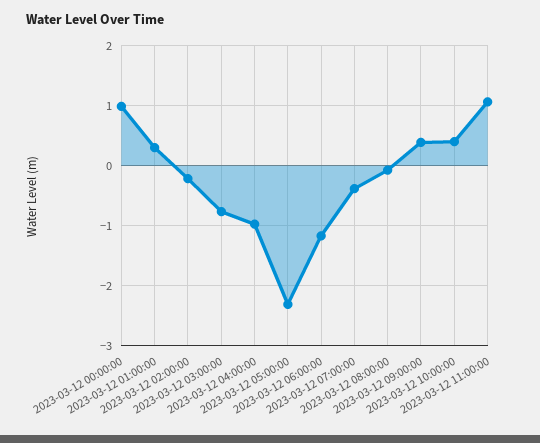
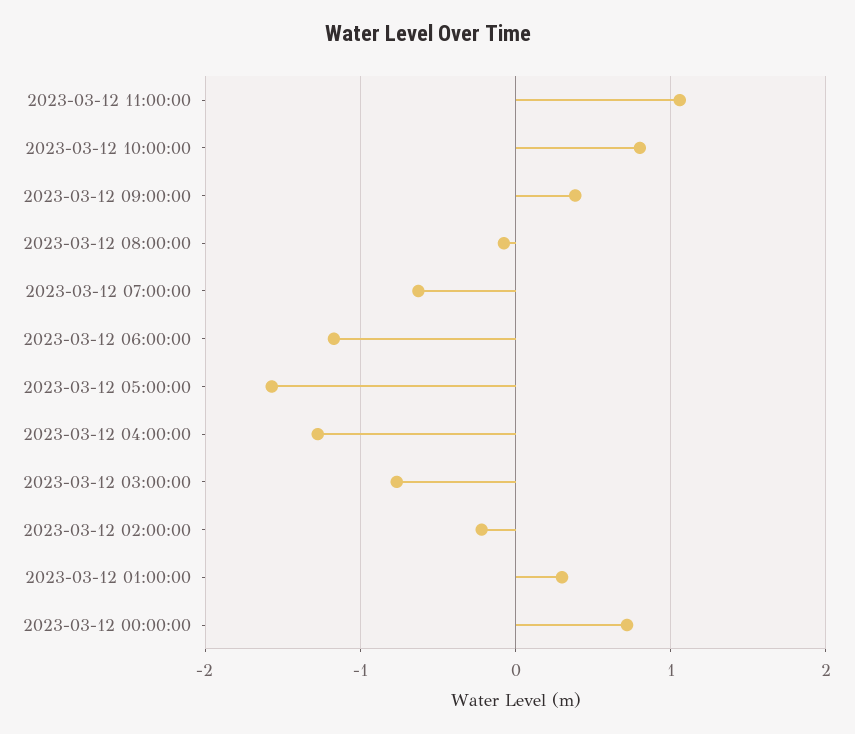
2023-03-12 00:00:00: 1 -> 0.7
2023-03-12 04:00:00: -1 -> -1.3
2023-03-12 05:00:00: -2.3 -> -1.6
2023-03-12 07:00:00: -0.4 -> -0.6
2023-03-12 10:00:00: 0.4 -> 0.8

